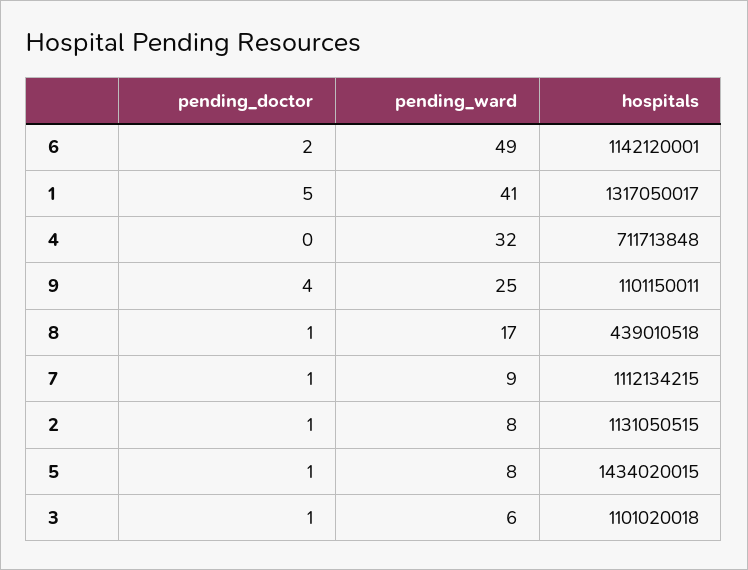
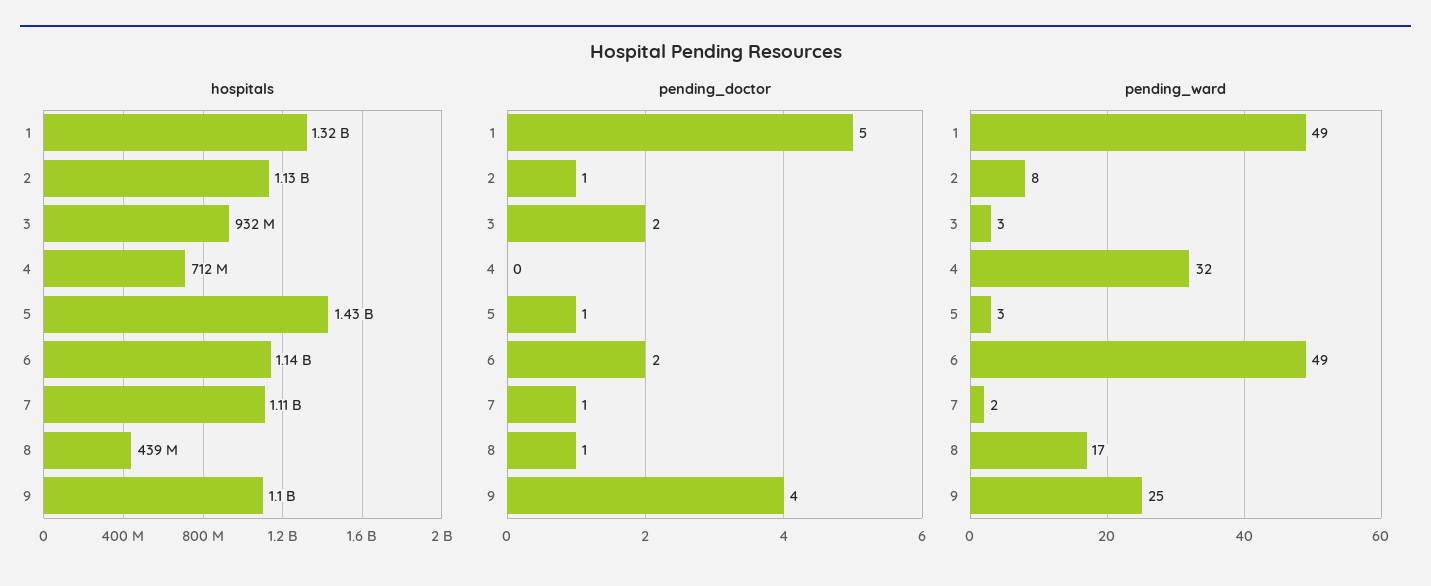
pending_ward, 1: 41 -> 49
pending_ward, 7: 9 -> 2
pending_ward, 5: 8 -> 3
pending_doctor, 3: 1 -> 2
pending_ward, 3: 6 -> 3
hospitals, 3: 1101020018 -> 932000000

